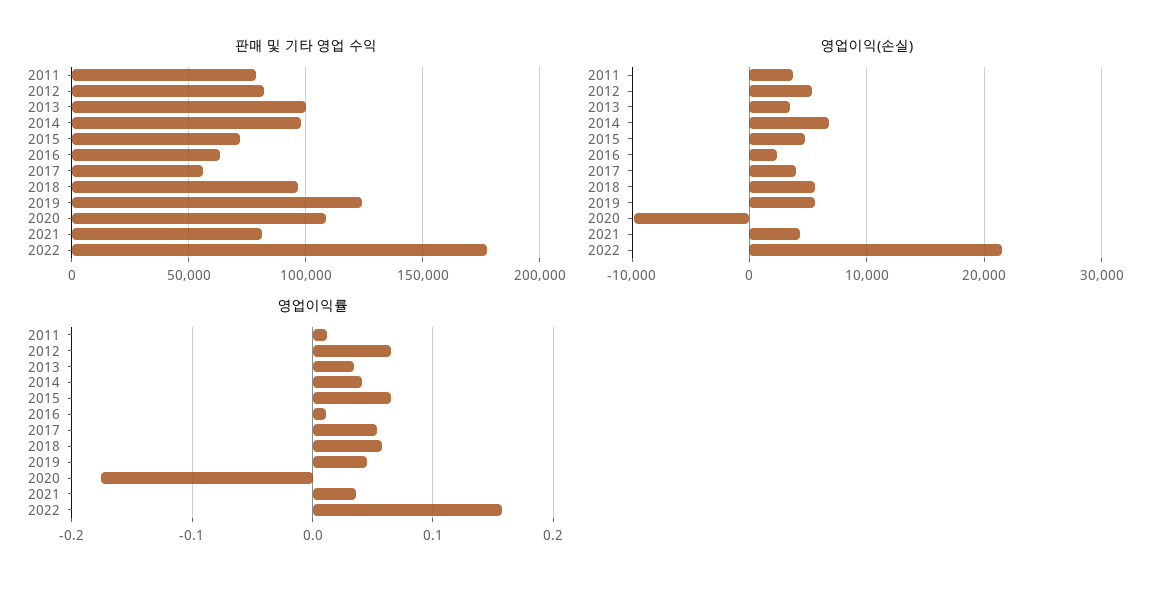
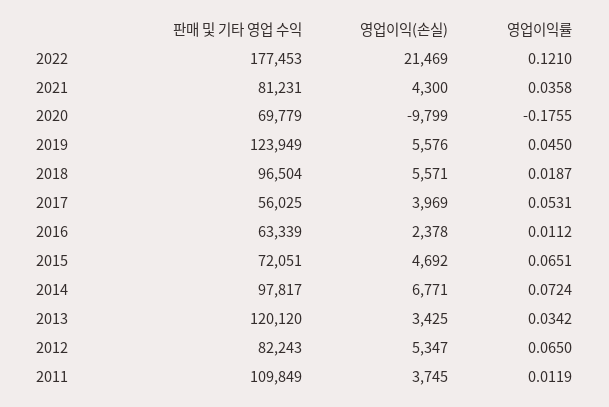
판매 및 기타 영업 수익, 2011: 80000 -> 109849
판매 및 기타 영업 수익, 2013: 100000 -> 120120
판매 및 기타 영업 수익, 2020: 110000 -> 69779
영업이익률, 2014: 0.04 -> 0.0724
영업이익률, 2018: 0.06 -> 0.0187
영업이익률, 2022: 0.16 -> 0.121

